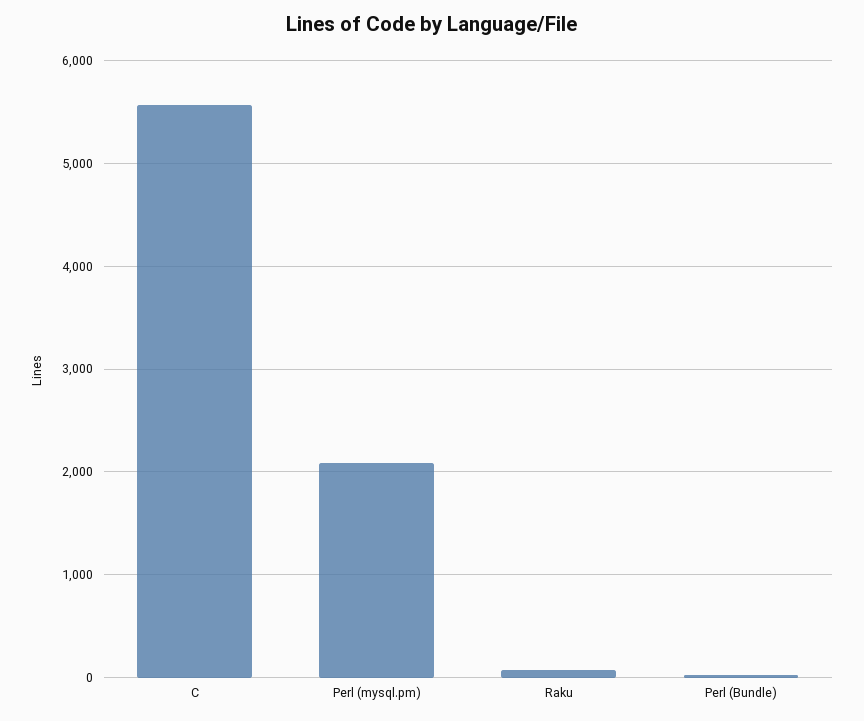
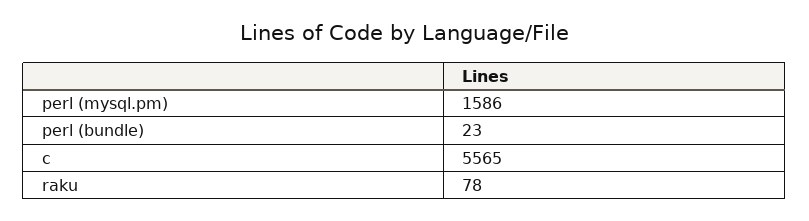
Perl (mysql.pm): 2100 -> 1586

